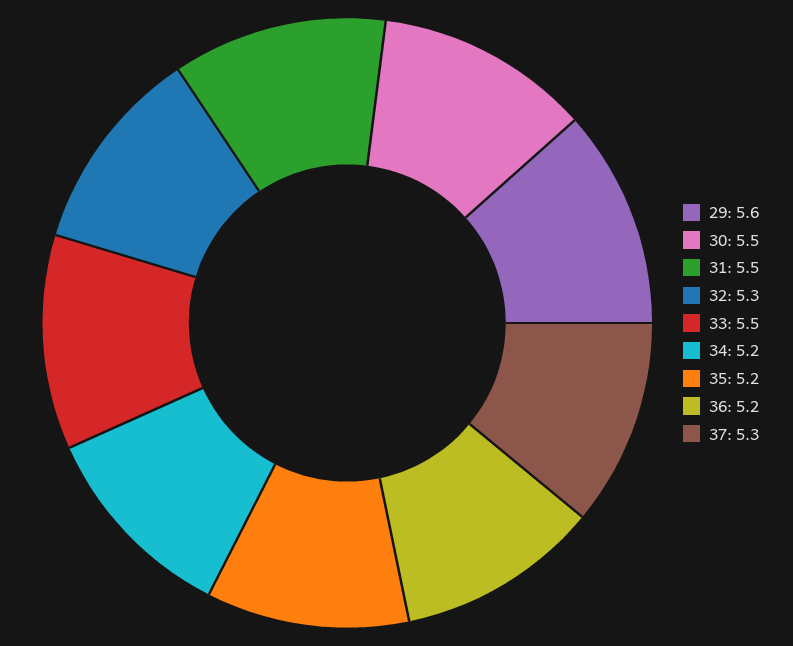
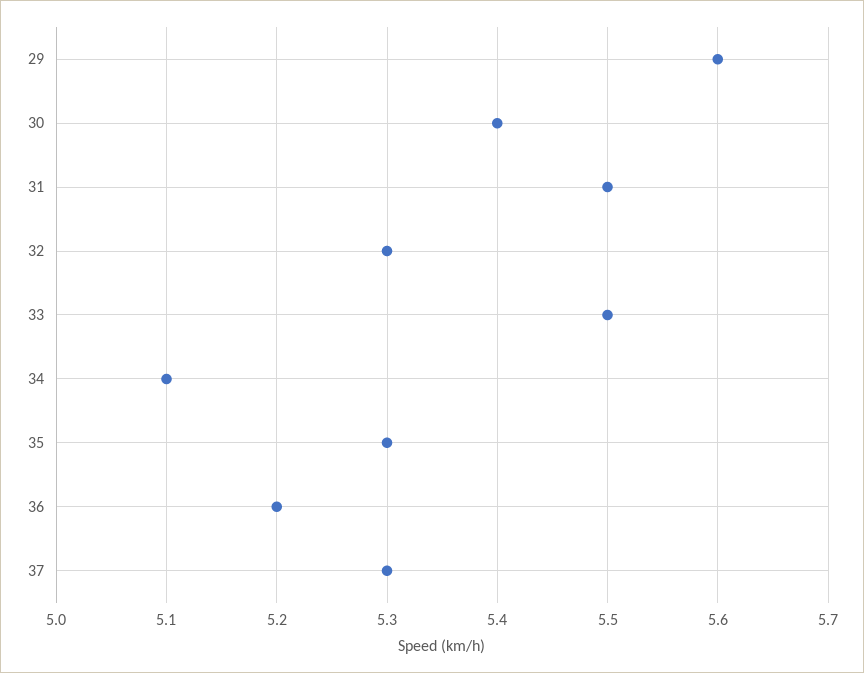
30: 5.5 -> 5.4
34: 5.2 -> 5.1
35: 5.2 -> 5.3

